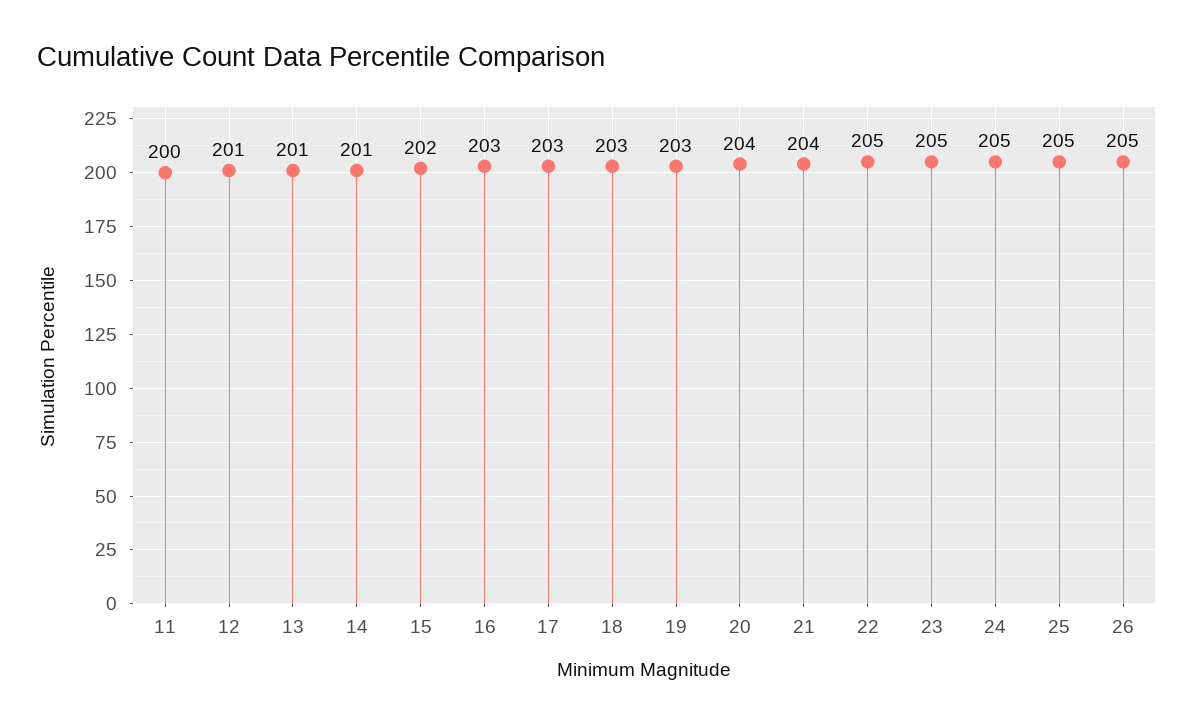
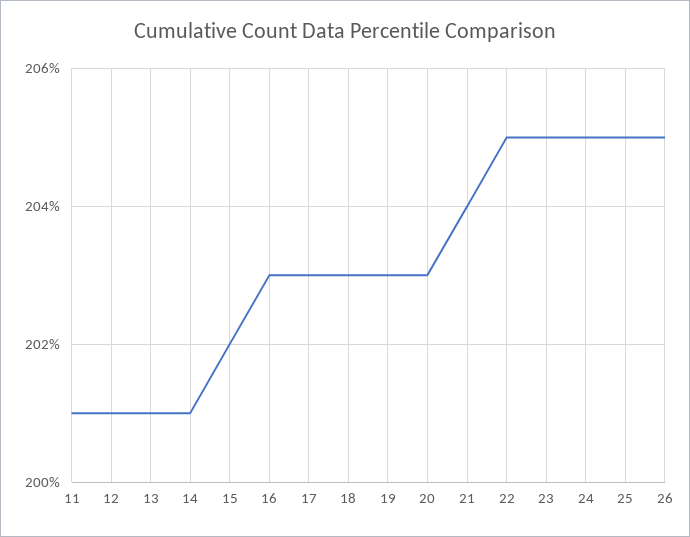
11: 200 -> 201
20: 204 -> 203

